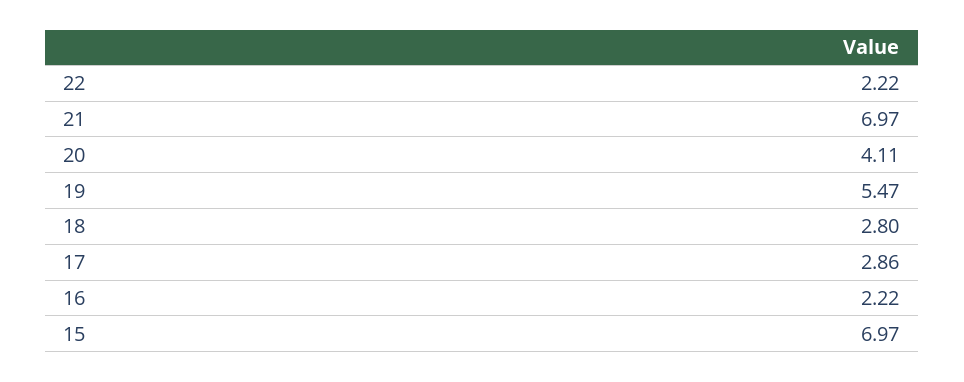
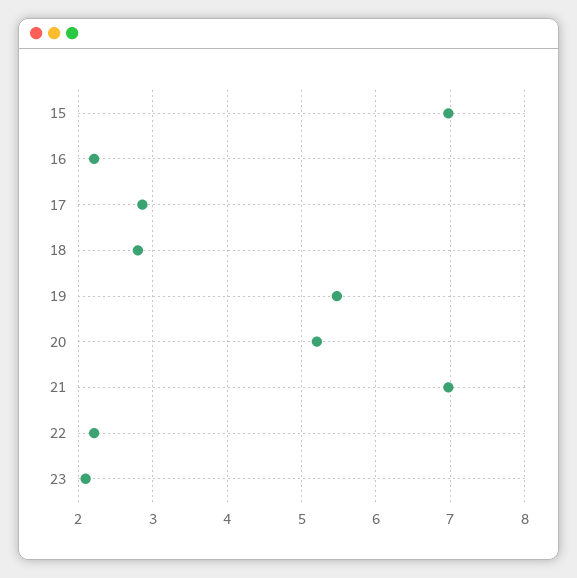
20: 4.11 -> 5.2
23: none -> 2.1

